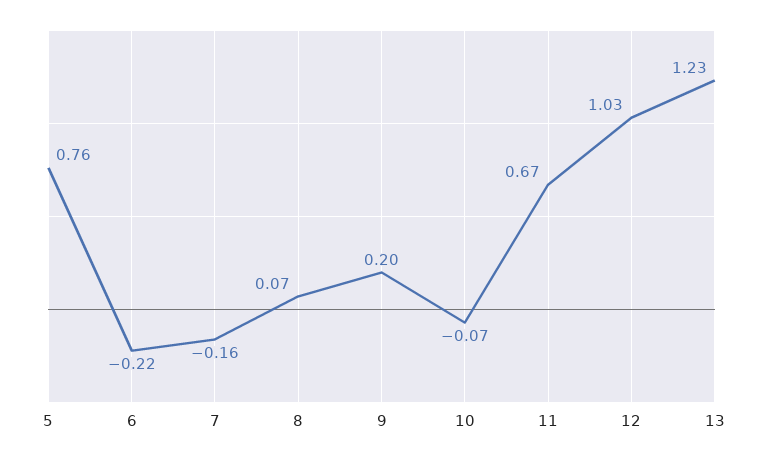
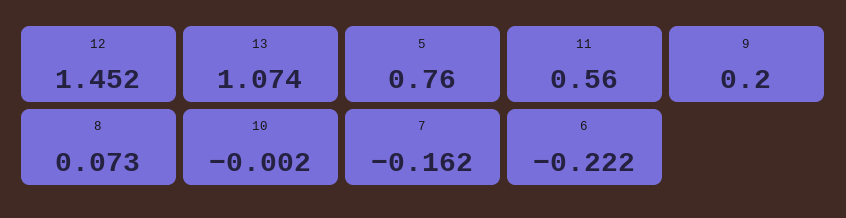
10: -0.07 -> -0.002
11: 0.67 -> 0.56
12: 1.03 -> 1.452
13: 1.23 -> 1.074

